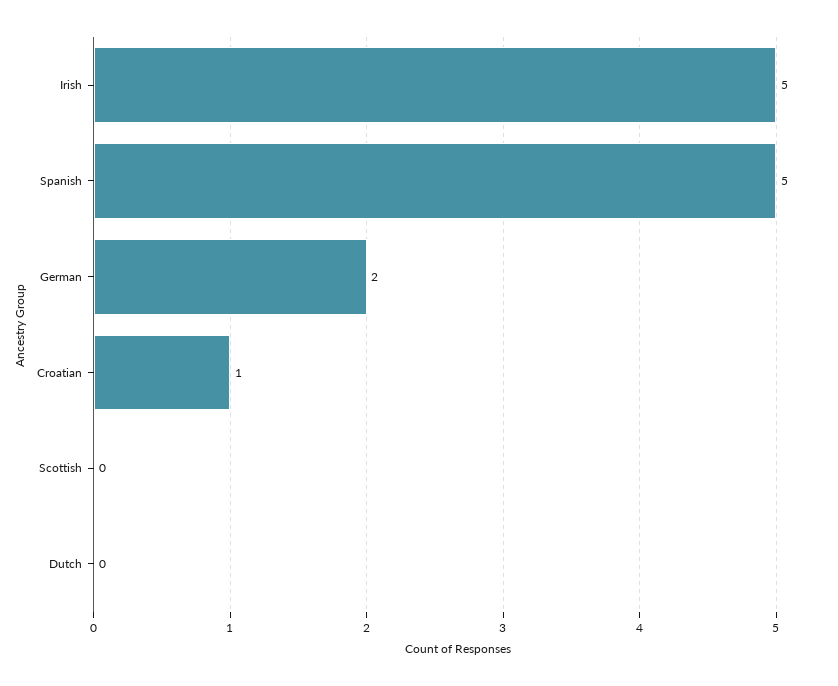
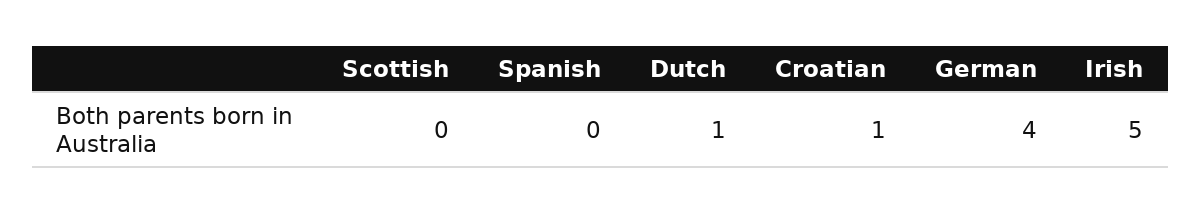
Spanish: 5 -> 0
German: 2 -> 4
Dutch: 0 -> 1

